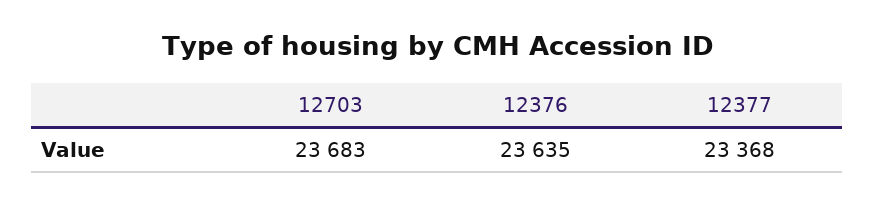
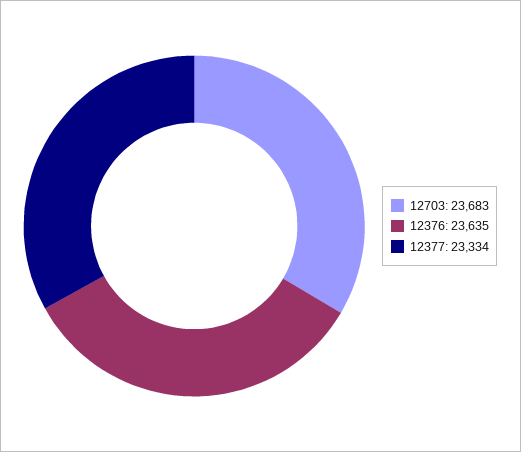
12377: 23368 -> 23334

